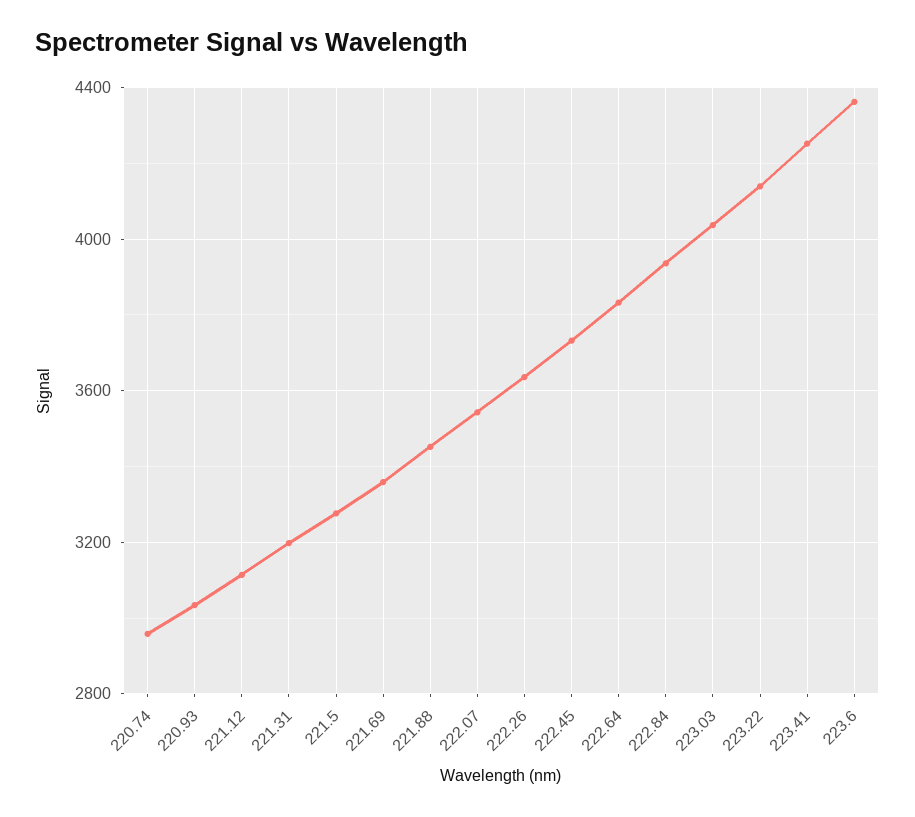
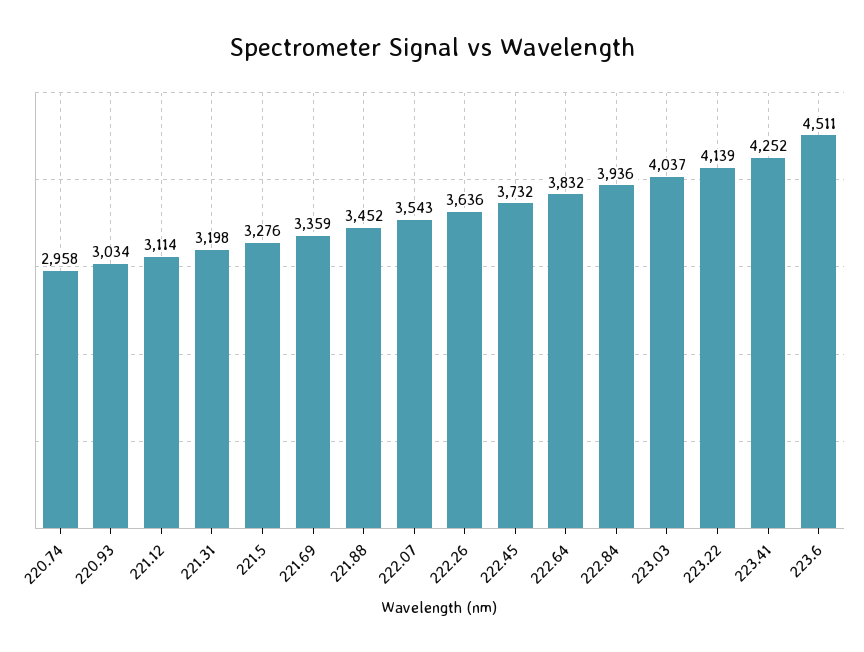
223.6: 4350 -> 4511

